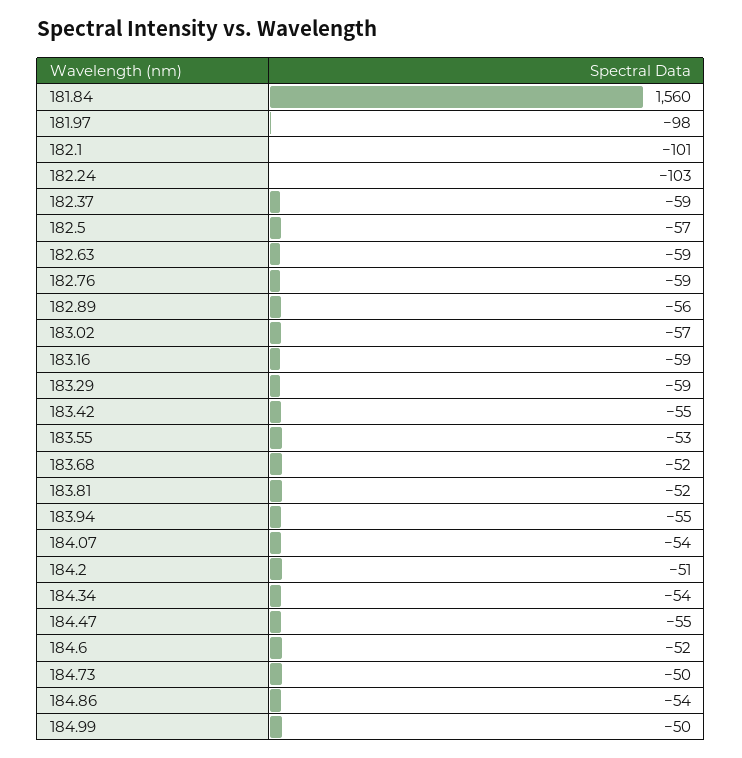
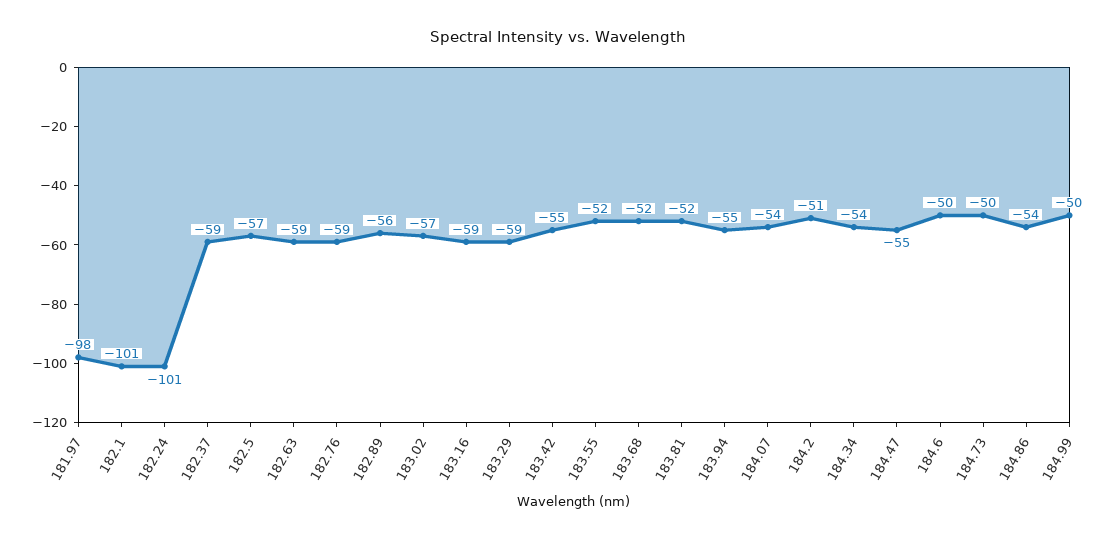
181.84: 1560 -> none
182.24: -103 -> -101
183.55: -53 -> -52
184.6: -52 -> -50

